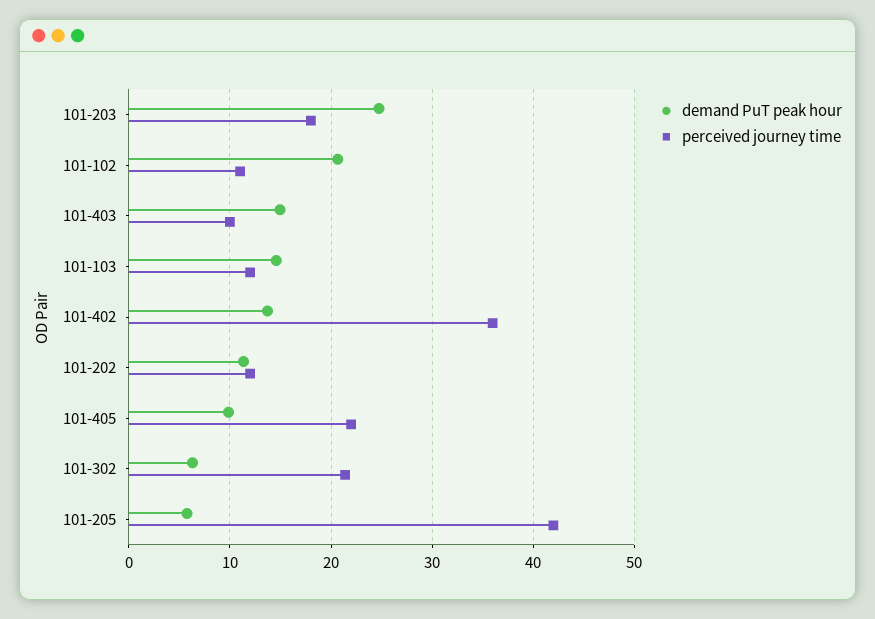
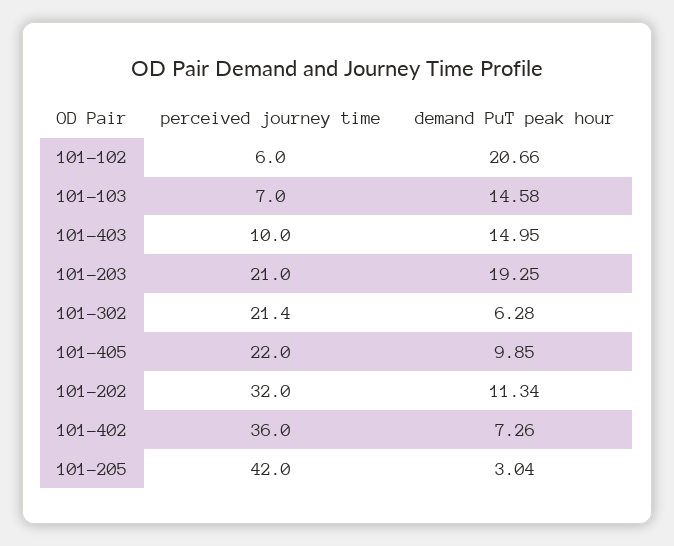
demand PuT peak hour, 101-203: 25 -> 19.25
perceived journey time, 101-203: 18 -> 21
perceived journey time, 101-102: 11 -> 6
perceived journey time, 101-103: 12 -> 7
demand PuT peak hour, 101-402: 14 -> 7.26
perceived journey time, 101-202: 12 -> 32
demand PuT peak hour, 101-205: 6 -> 3.04

